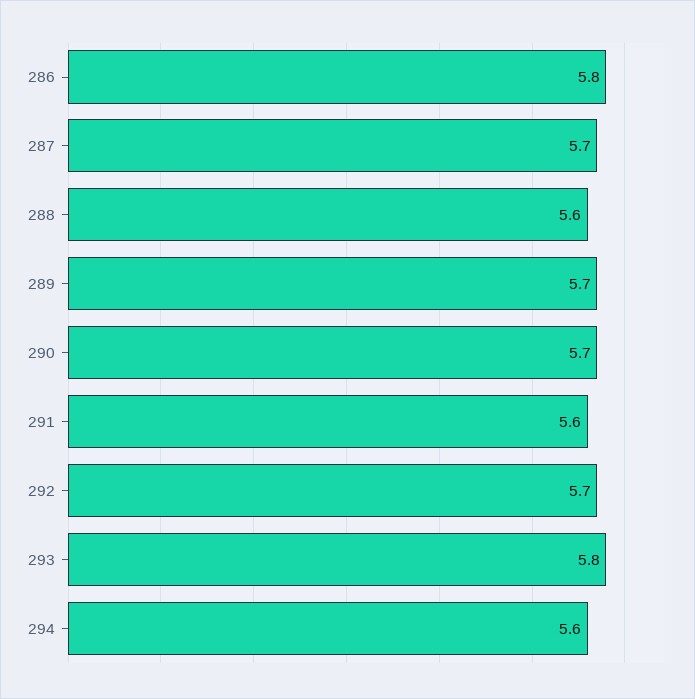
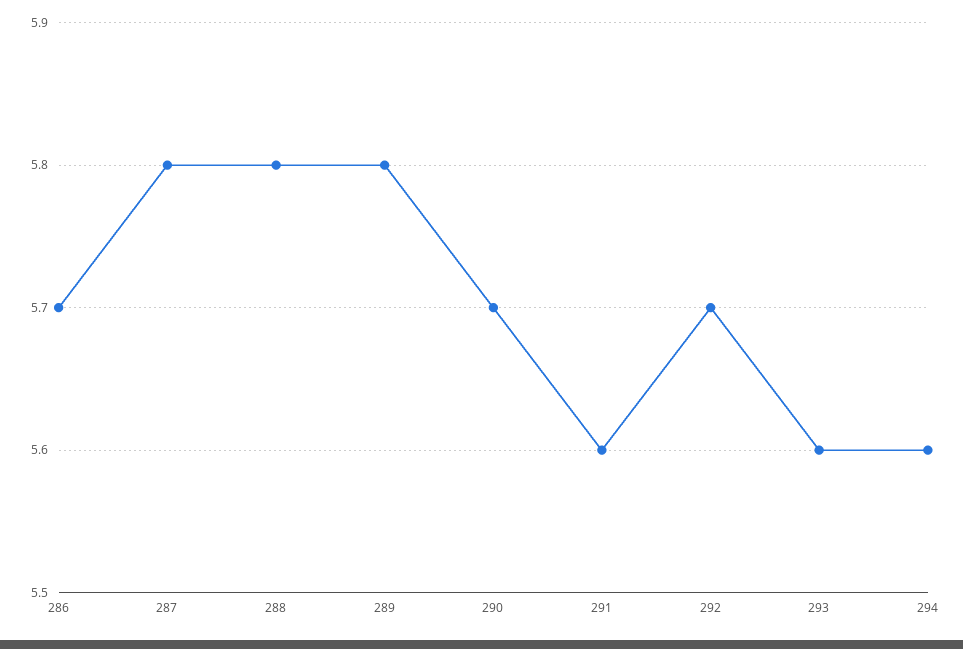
286: 5.8 -> 5.7
287: 5.7 -> 5.8
288: 5.6 -> 5.8
289: 5.7 -> 5.8
293: 5.8 -> 5.6

